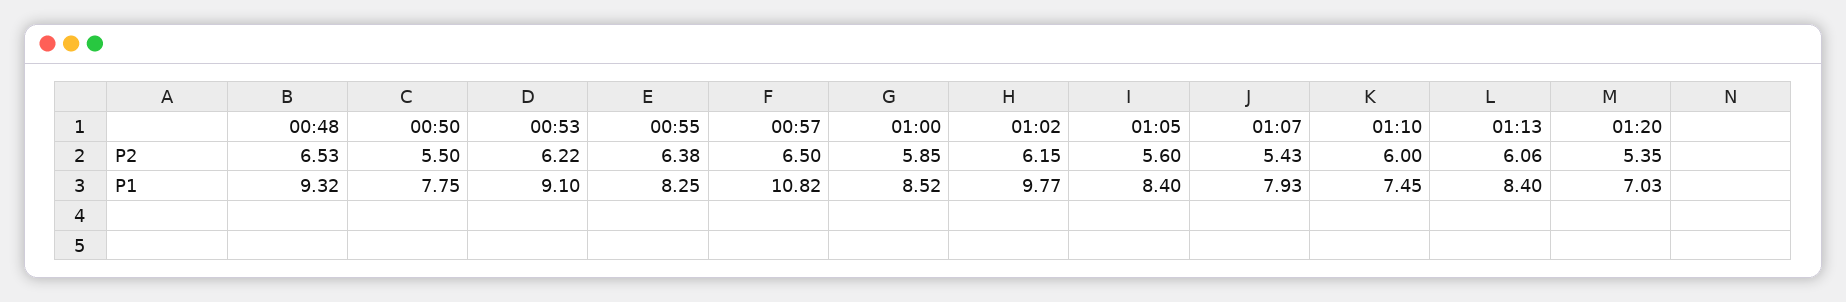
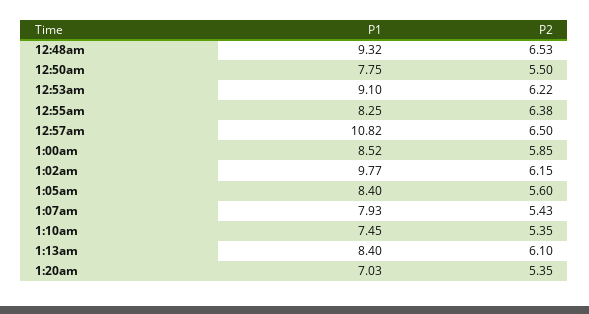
01:10, P2: 6 -> 5.35
01:13, P2: 6.06 -> 6.1

